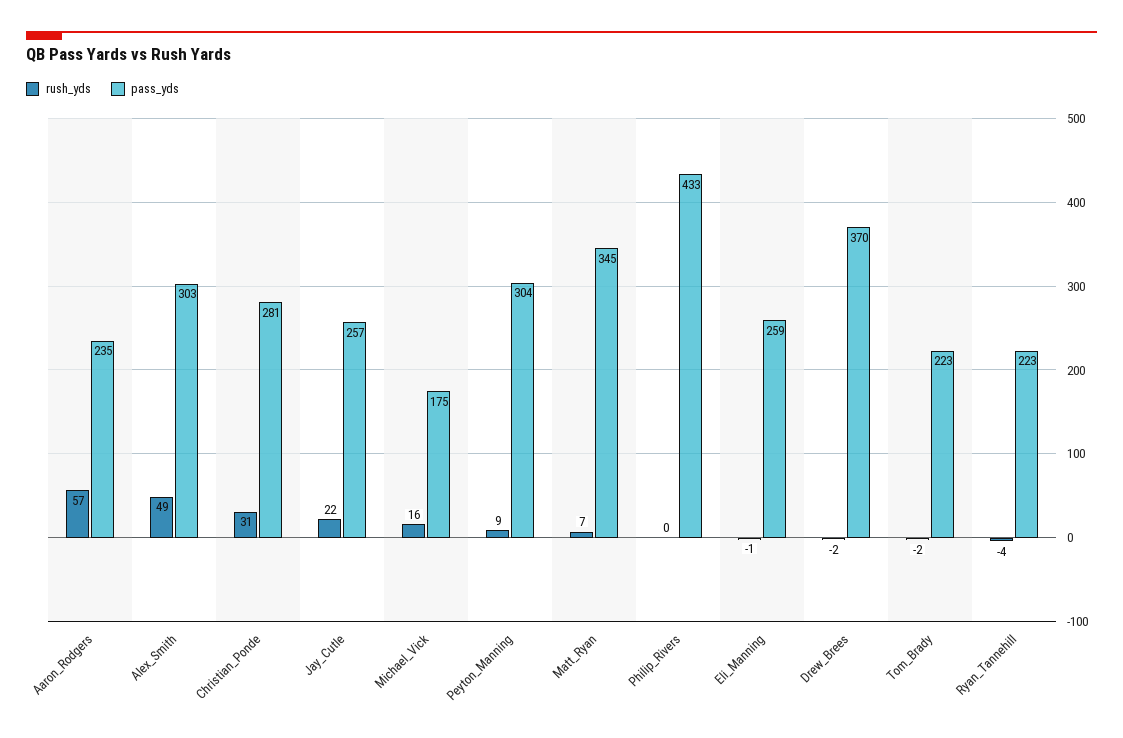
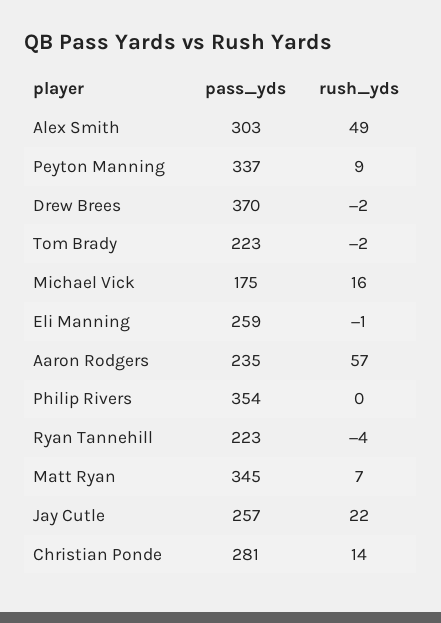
rush_yds, Christian_Ponde: 31 -> 14
pass_yds, Peyton_Manning: 304 -> 337
pass_yds, Philip_Rivers: 433 -> 354

